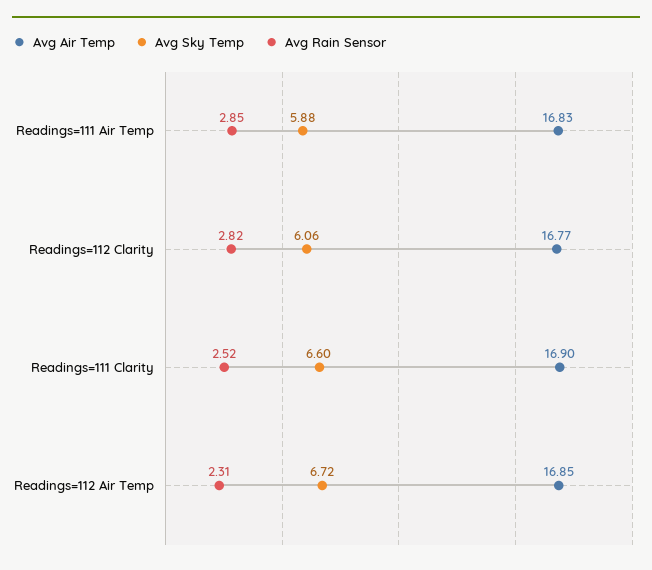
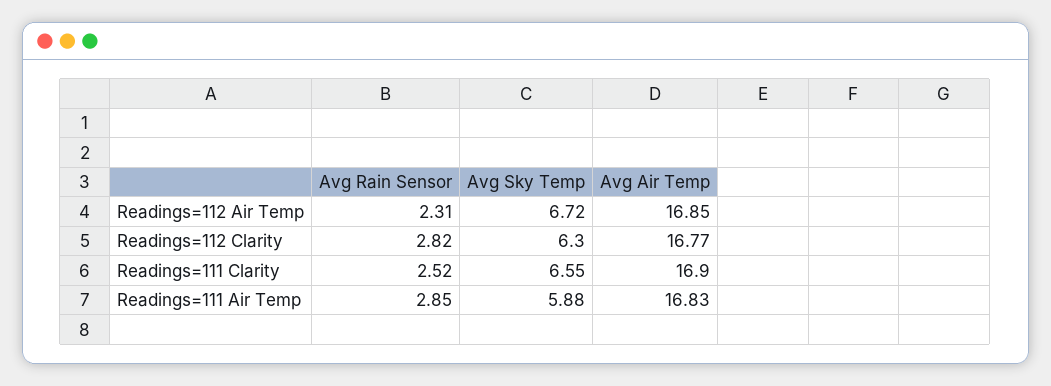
Avg Sky Temp, Readings=112 Clarity: 6.06 -> 6.3
Avg Sky Temp, Readings=111 Clarity: 6.6 -> 6.55

